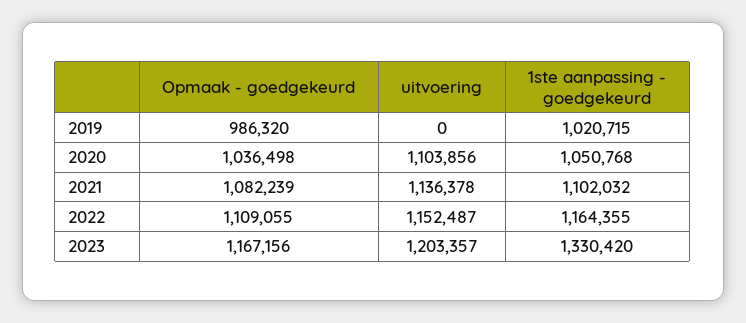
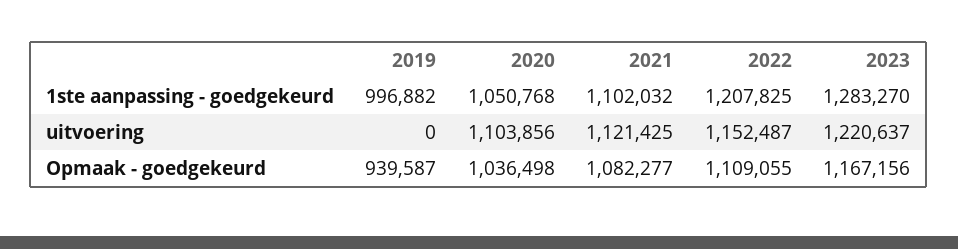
Opmaak - goedgekeurd, 2019: 986320 -> 939587
1ste aanpassing - goedgekeurd, 2019: 1020715 -> 996882
Opmaak - goedgekeurd, 2021: 1082239 -> 1082277
uitvoering, 2021: 1136378 -> 1121425
1ste aanpassing - goedgekeurd, 2022: 1164355 -> 1207825
uitvoering, 2023: 1203357 -> 1220637
1ste aanpassing - goedgekeurd, 2023: 1330420 -> 1283270

